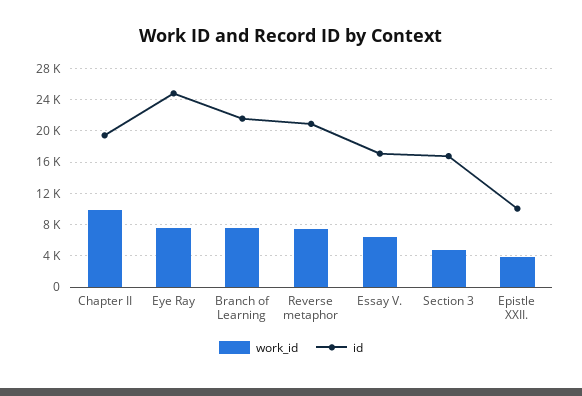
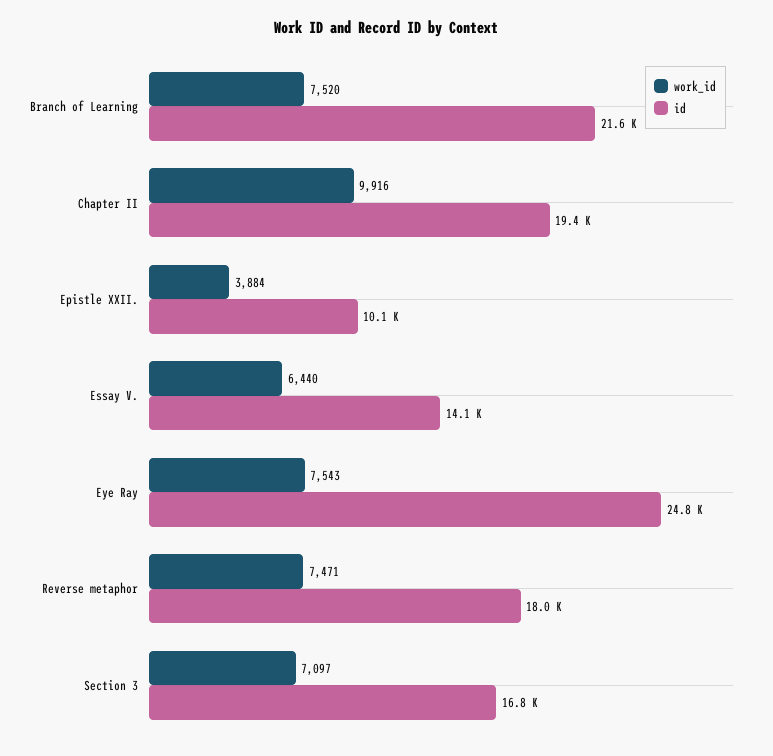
id, Reverse metaphor: 21000 -> 18000
id, Essay V.: 17000 -> 14100
work_id, Section 3: 5000 -> 7097

